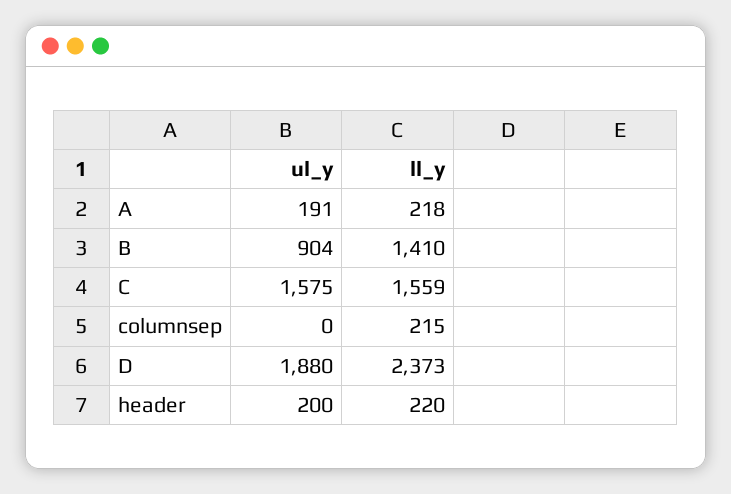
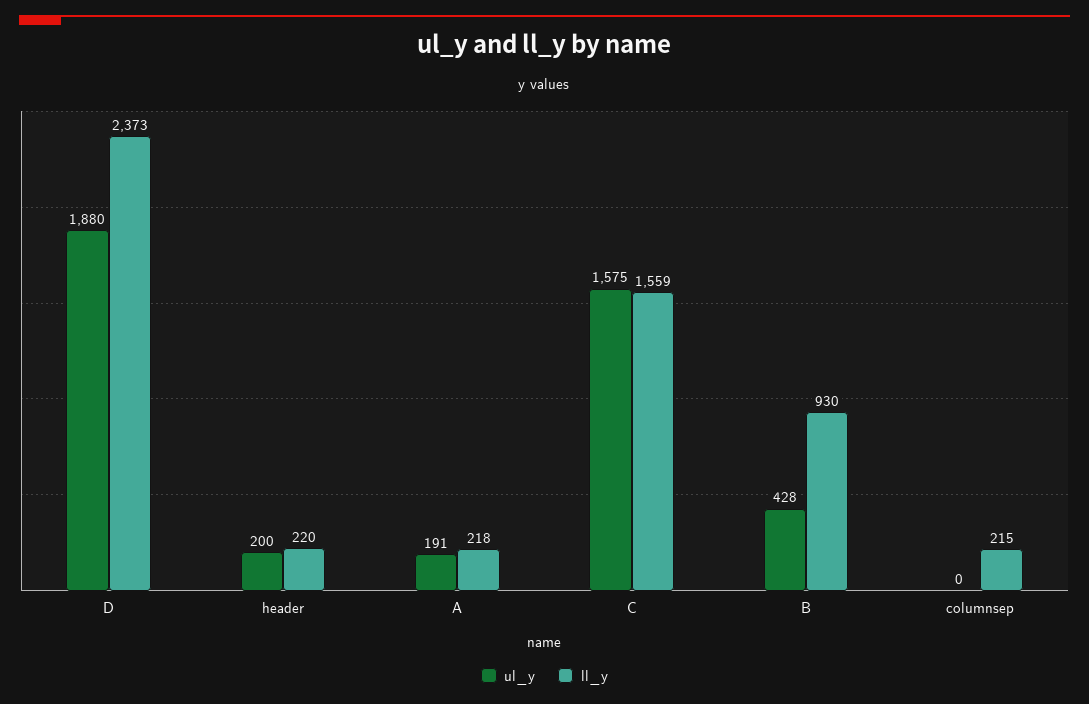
ul_y, B: 904 -> 428
ll_y, B: 1410 -> 930

